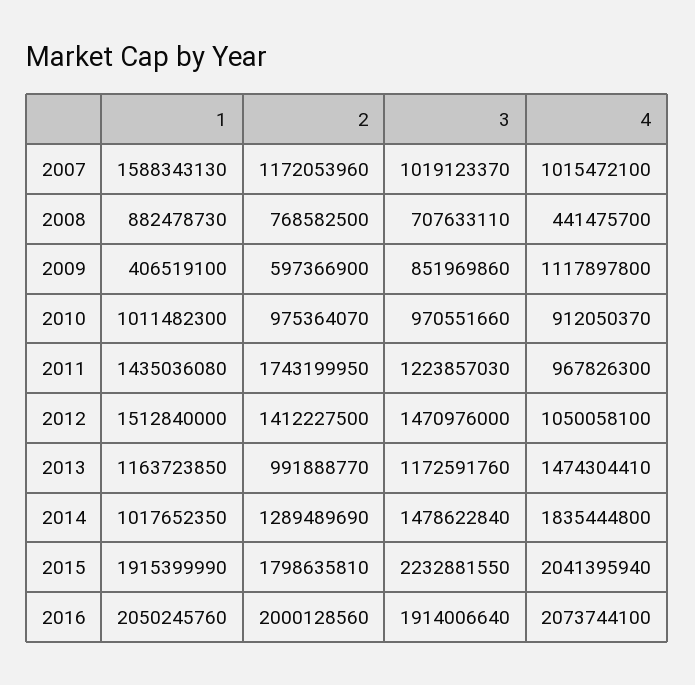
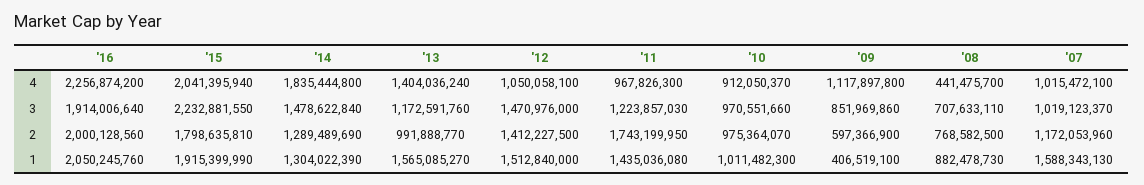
1, 2013: 1163723850 -> 1565085270
4, 2013: 1474304410 -> 1404036240
1, 2014: 1017652350 -> 1304022390
4, 2016: 2073744100 -> 2256874200

